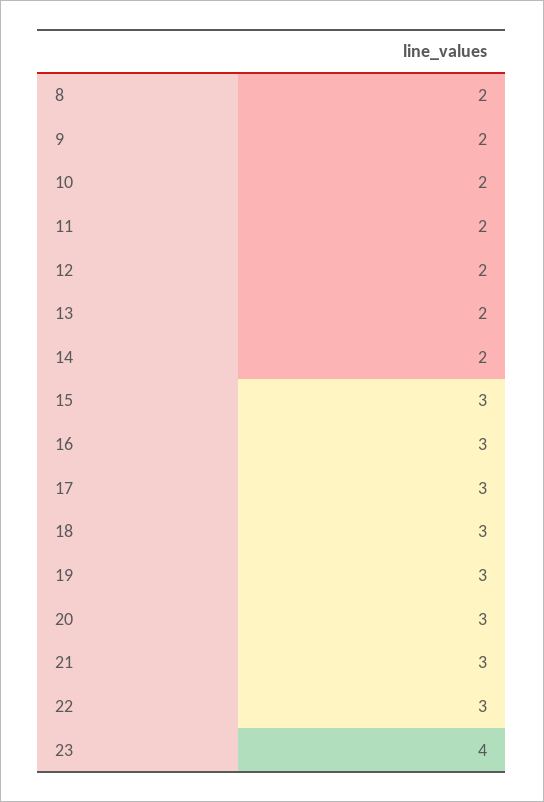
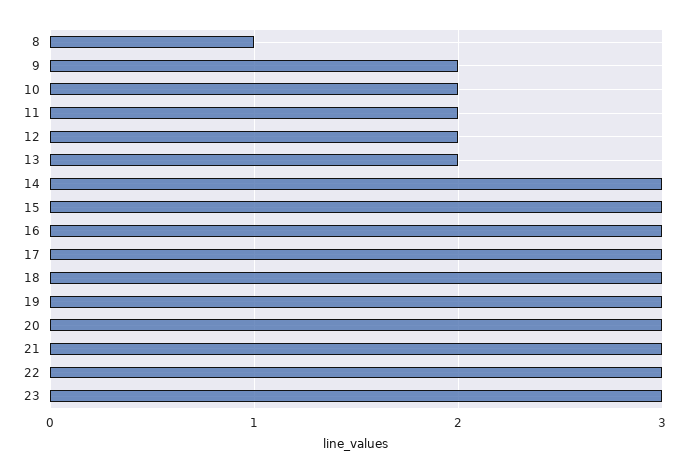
8: 2 -> 1
14: 2 -> 3
23: 4 -> 3

